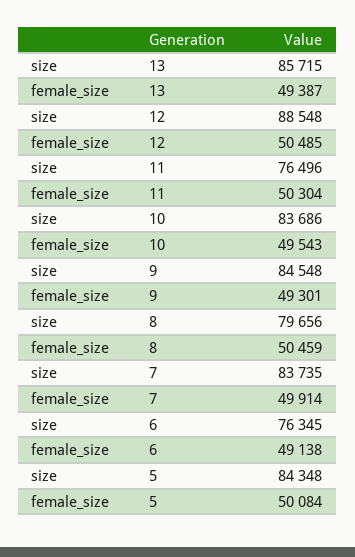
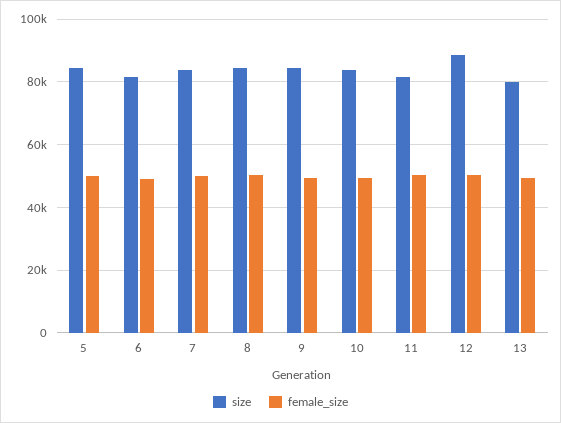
size, 13: 85715 -> 80000
size, 11: 76496 -> 82000
size, 8: 79656 -> 84000
size, 6: 76345 -> 82000

